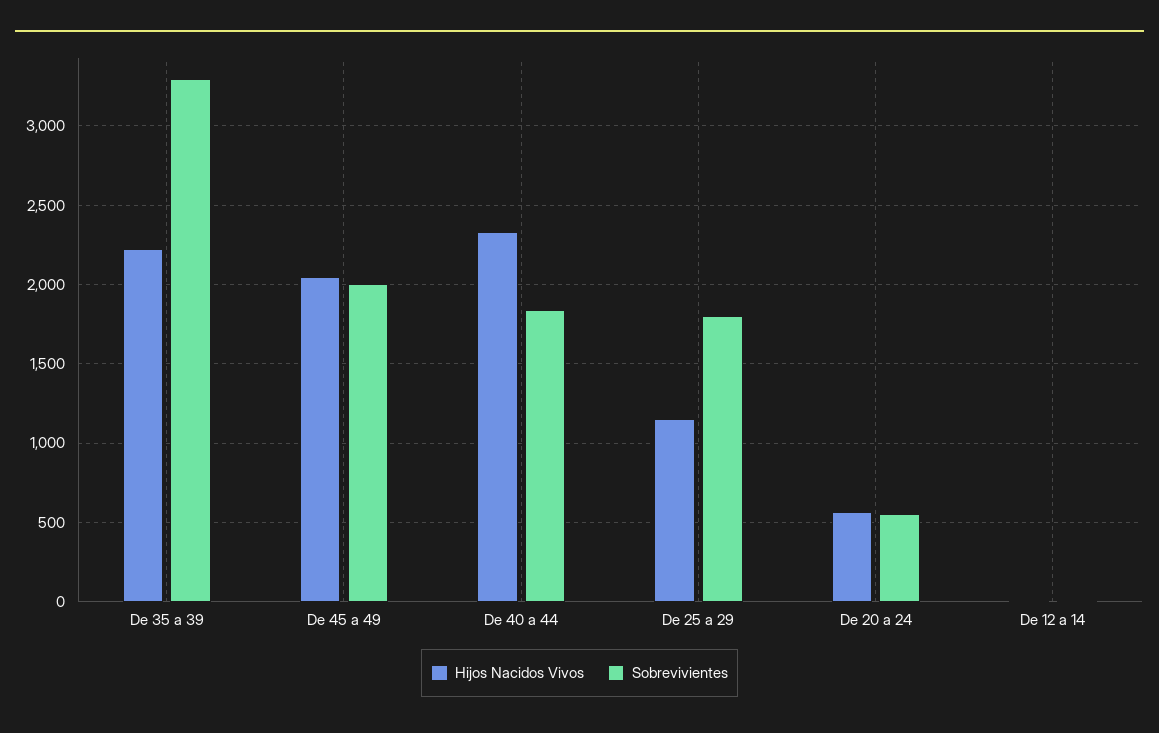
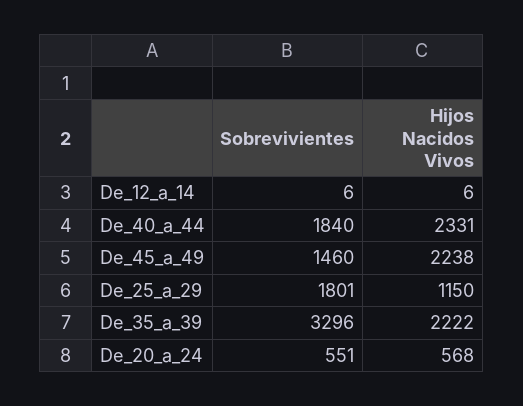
Hijos Nacidos Vivos, De 45 a 49: 2050 -> 2238
Sobrevivientes, De 45 a 49: 2000 -> 1460

